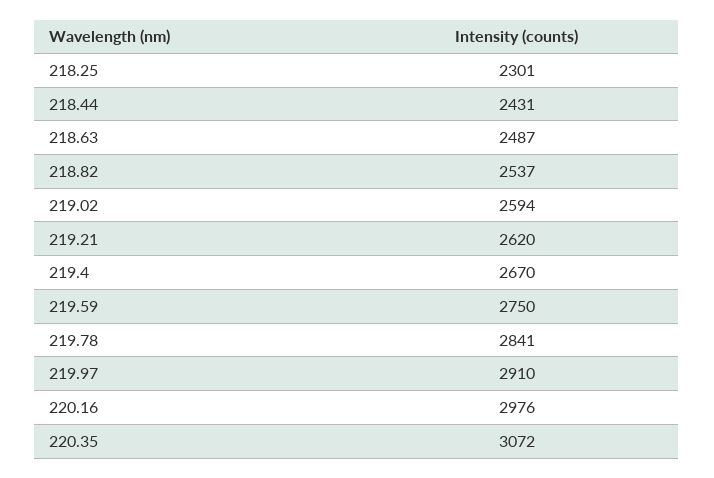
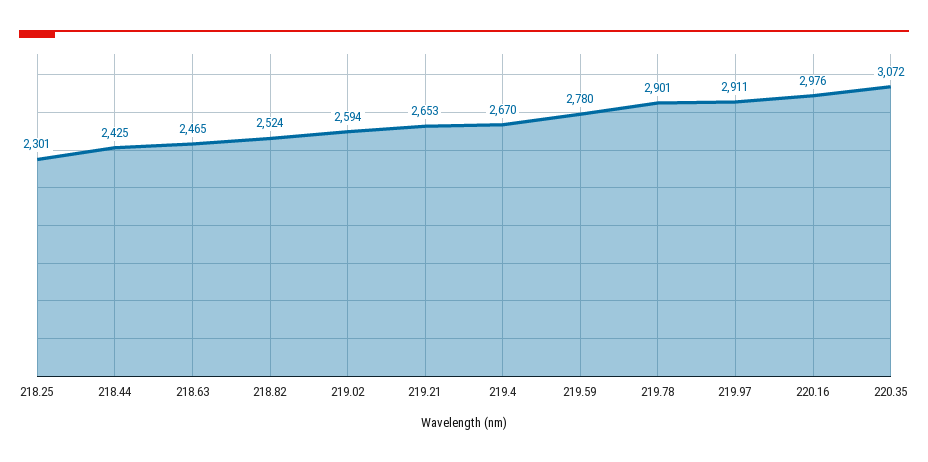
218.44: 2431 -> 2425
218.63: 2487 -> 2465
218.82: 2537 -> 2524
219.21: 2620 -> 2653
219.59: 2750 -> 2780
219.78: 2841 -> 2901
219.97: 2910 -> 2911

